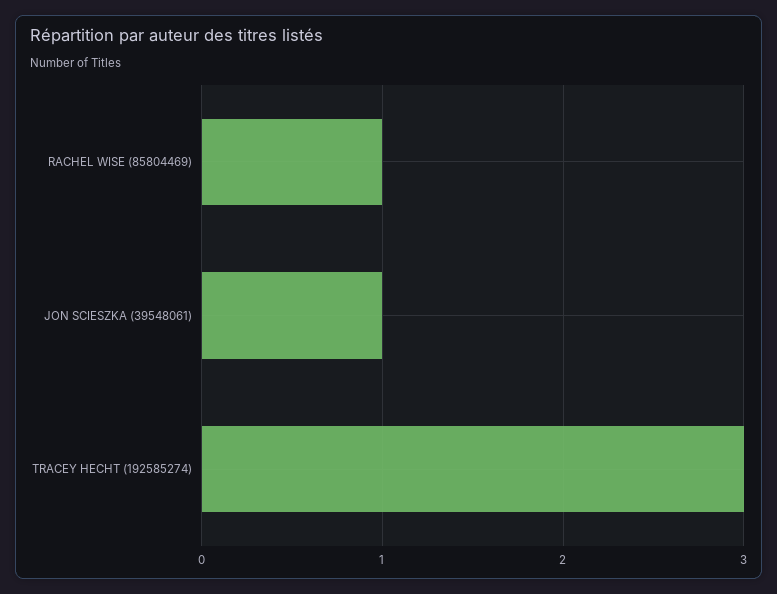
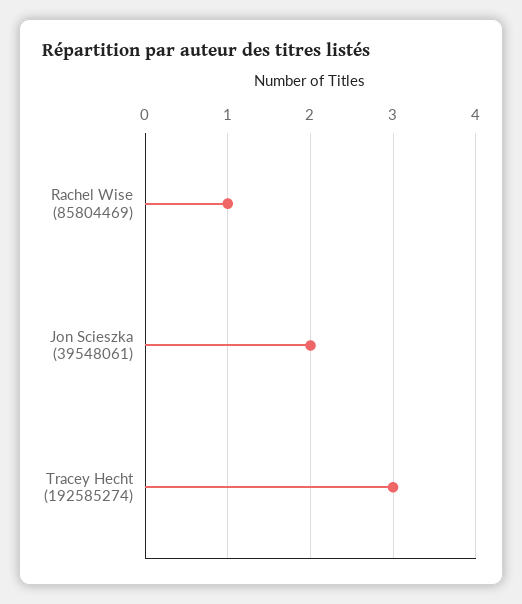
JON SCIESZKA (39548061): 1 -> 2

